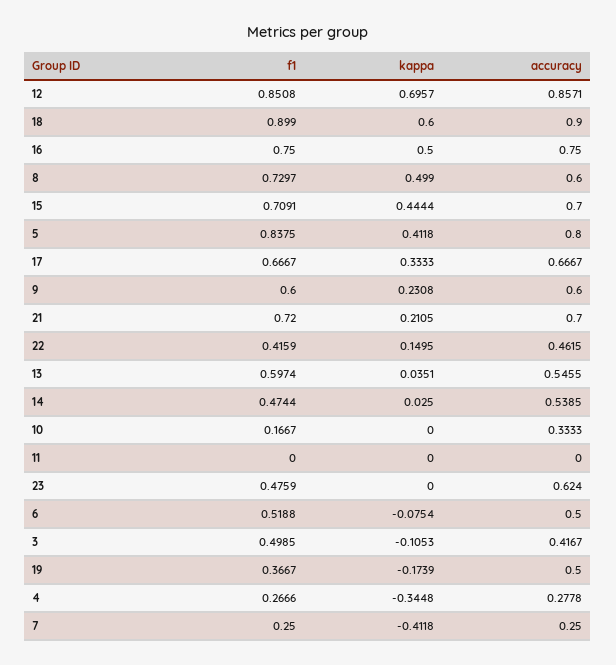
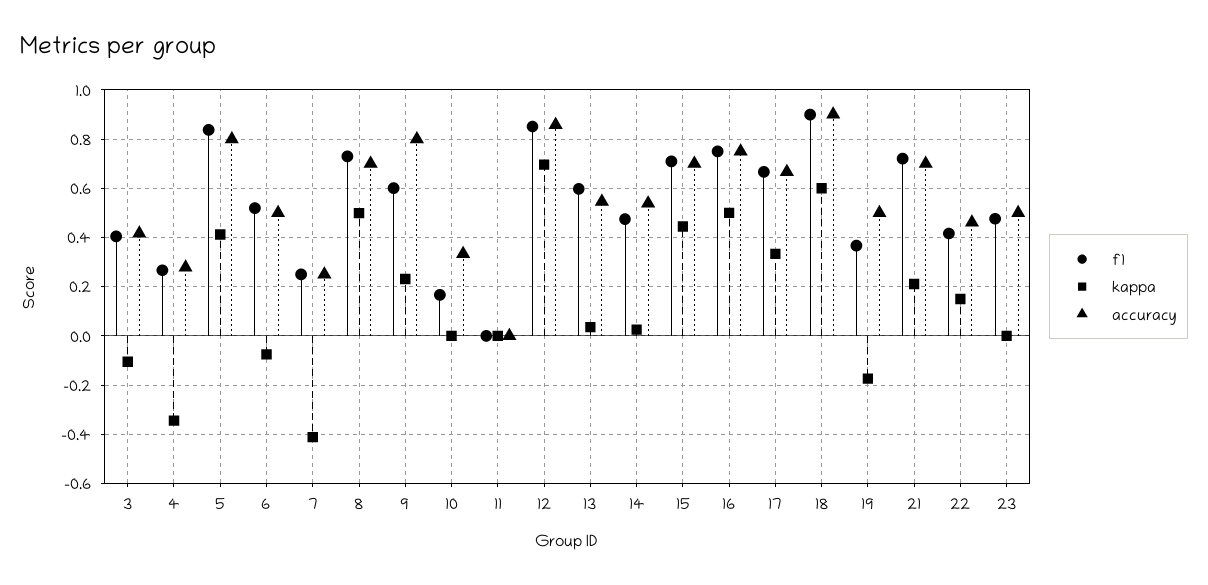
accuracy, 8: 0.6 -> 0.7
accuracy, 9: 0.6 -> 0.8
accuracy, 23: 0.624 -> 0.5
f1, 3: 0.4985 -> 0.4

